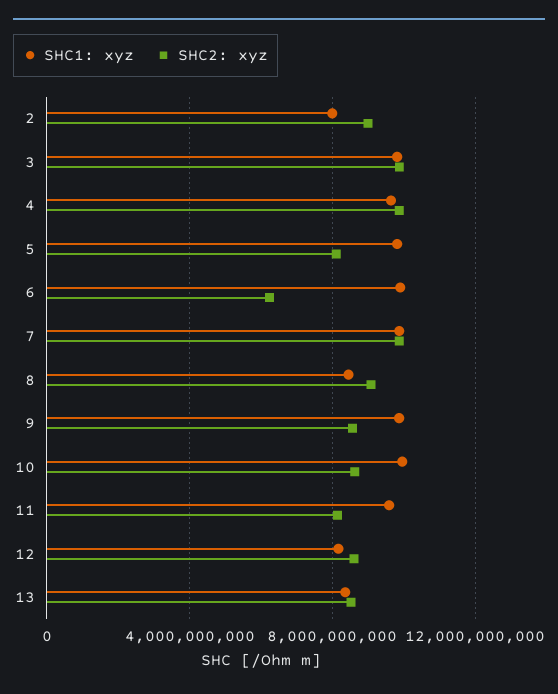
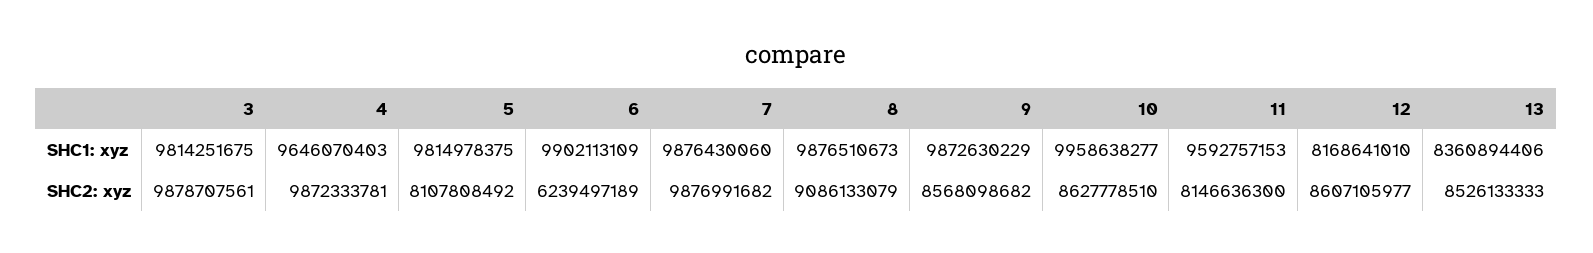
SHC1: xyz, 2: 8000000000 -> none
SHC2: xyz, 2: 9000000000 -> none
SHC1: xyz, 8: 8500000000 -> 9876510673

